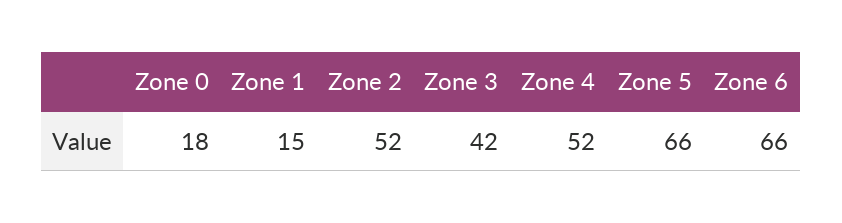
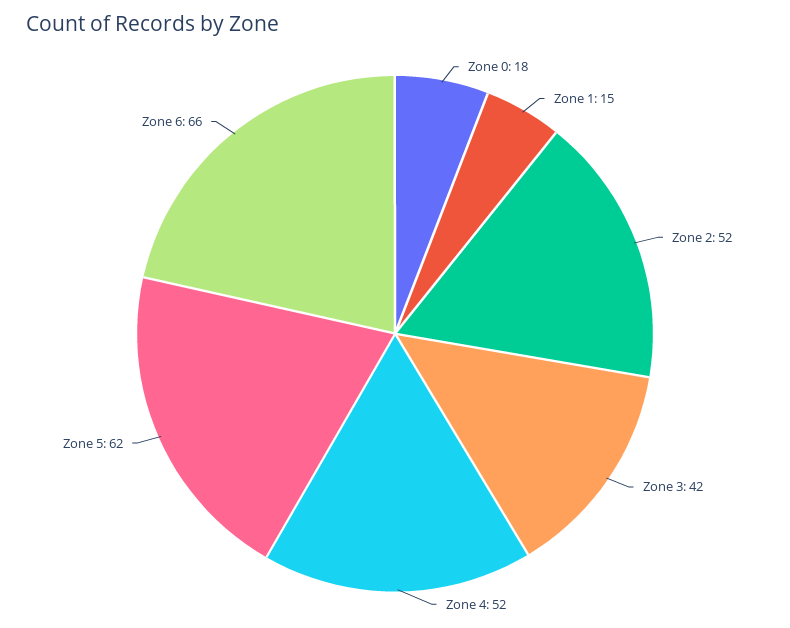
Zone 5: 66 -> 62

